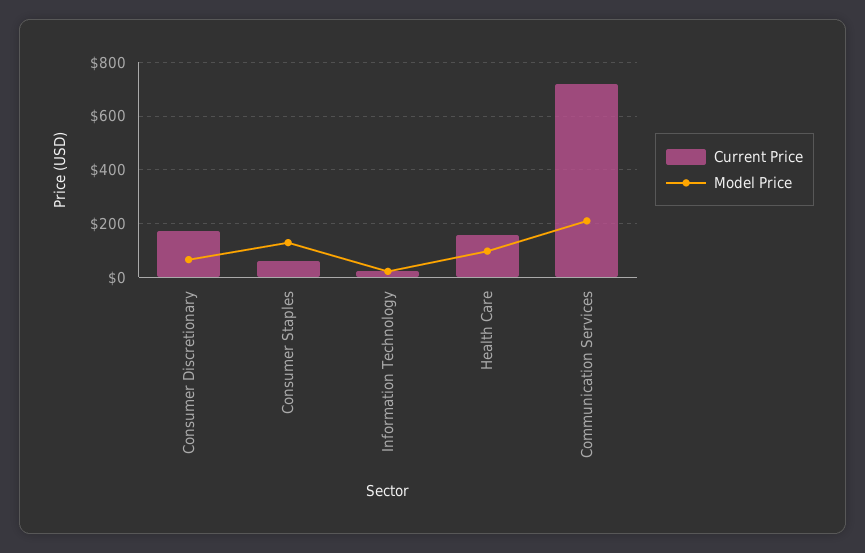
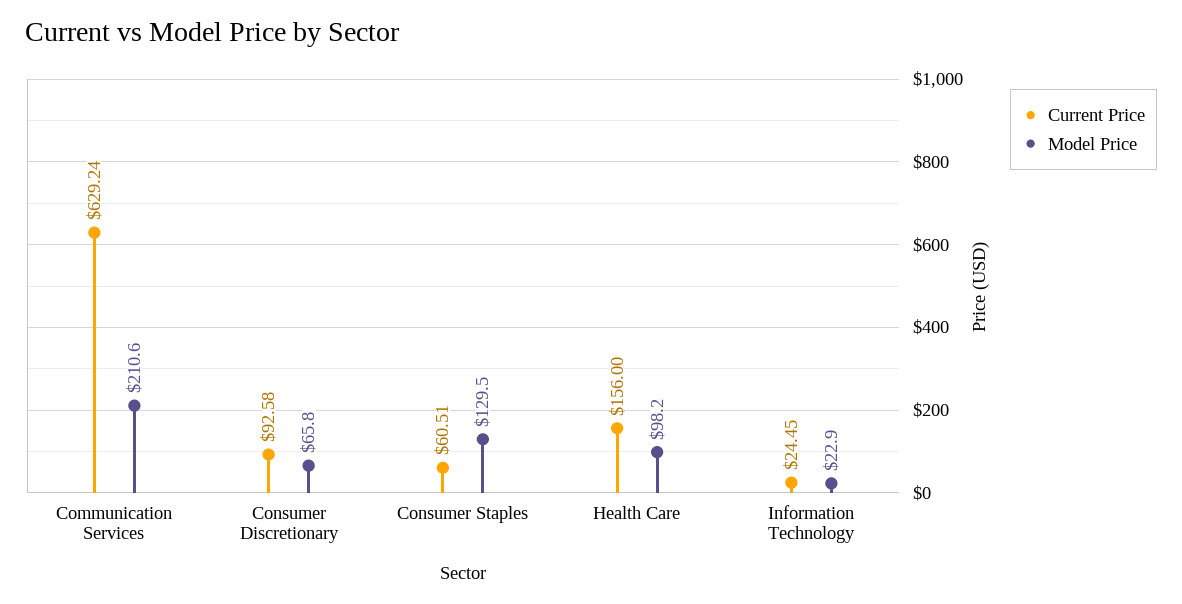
Current Price, Consumer Discretionary: 175 -> 92.58
Current Price, Communication Services: 725 -> 629.24

